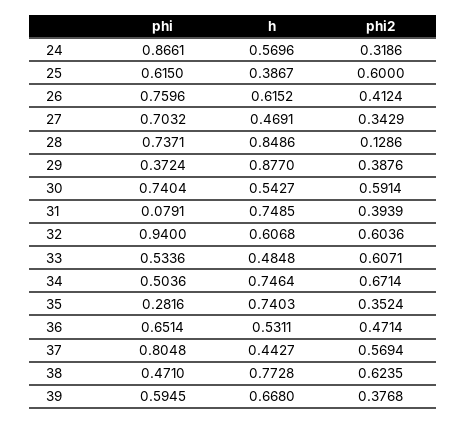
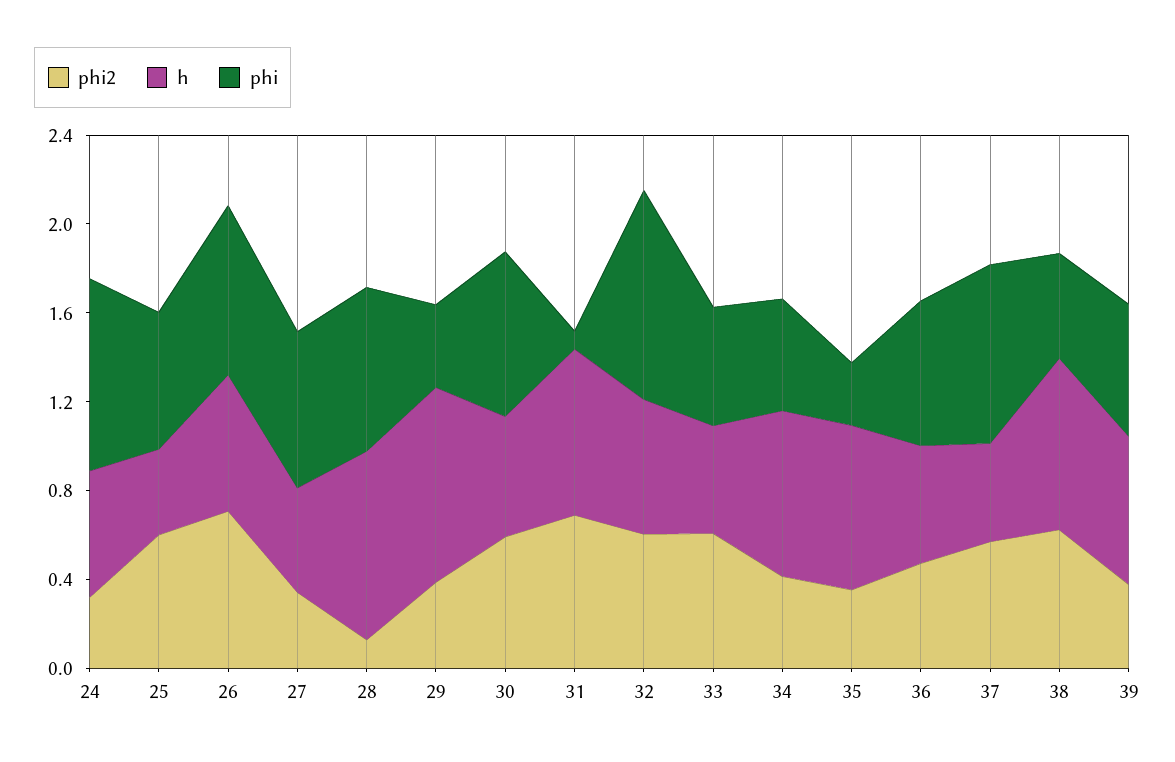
phi2, 26: 0.4124 -> 0.7
phi2, 31: 0.3939 -> 0.7
phi2, 34: 0.6714 -> 0.4

